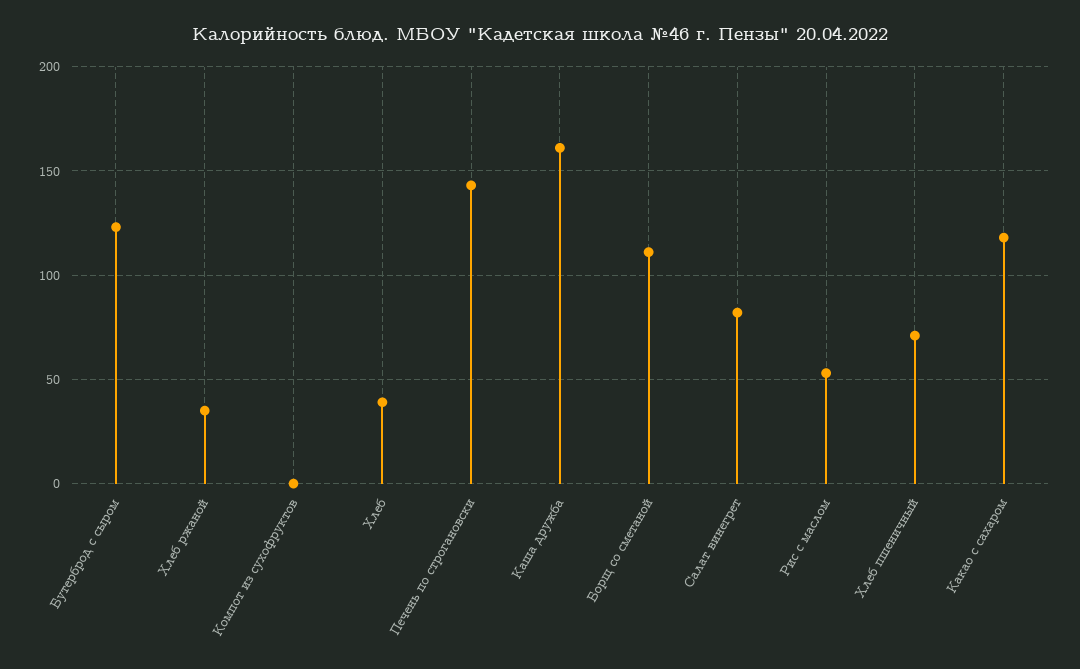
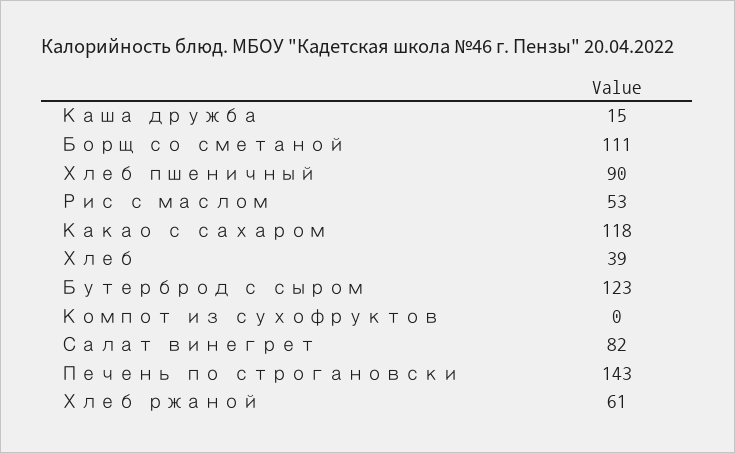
Хлеб ржаной: 35 -> 61
Каша дружба: 160 -> 15
Хлеб пшеничный: 70 -> 90

